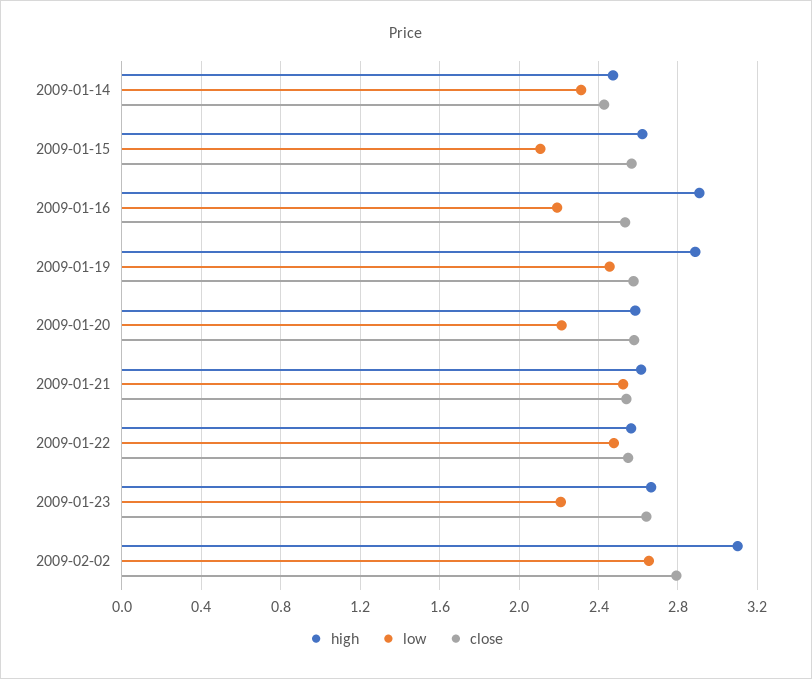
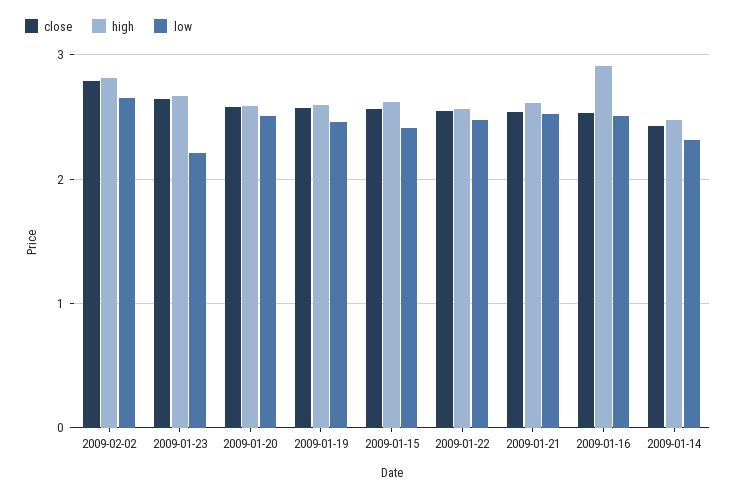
low, 2009-01-15: 2.1 -> 2.4
low, 2009-01-16: 2.2 -> 2.5
high, 2009-01-19: 2.9 -> 2.6
low, 2009-01-20: 2.2 -> 2.5
high, 2009-02-02: 3.1 -> 2.8

